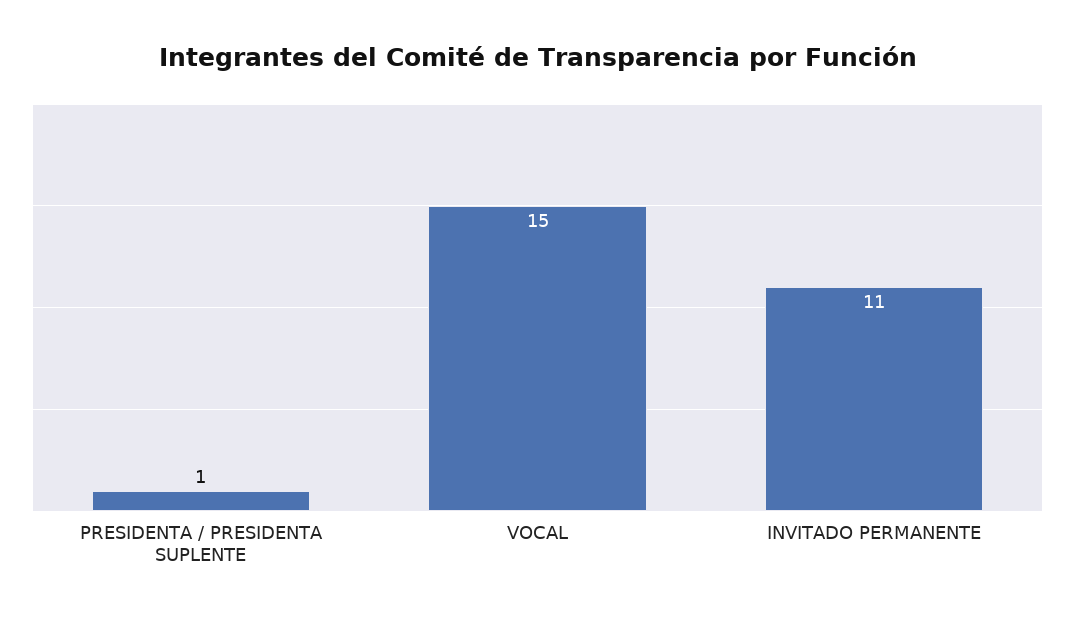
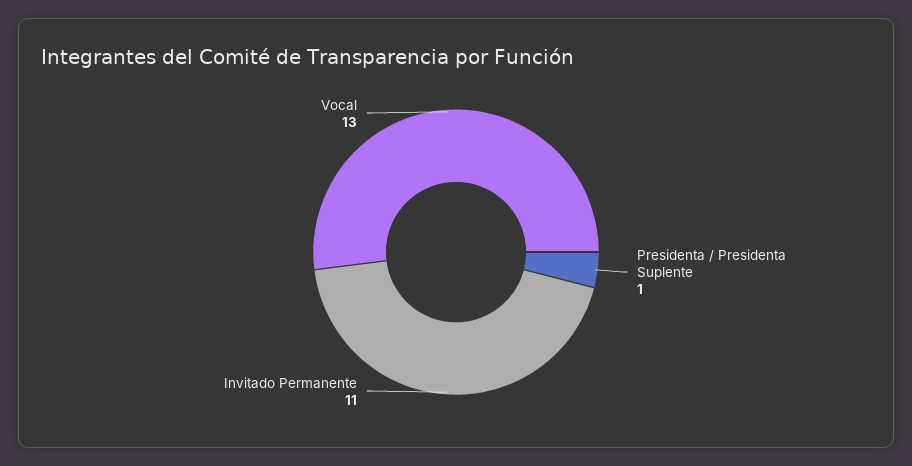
VOCAL: 15 -> 13

